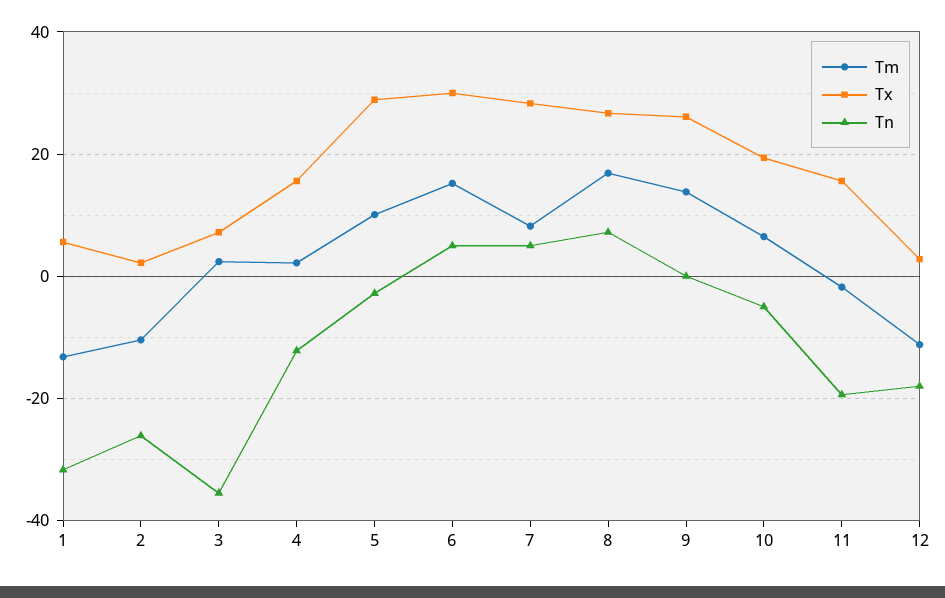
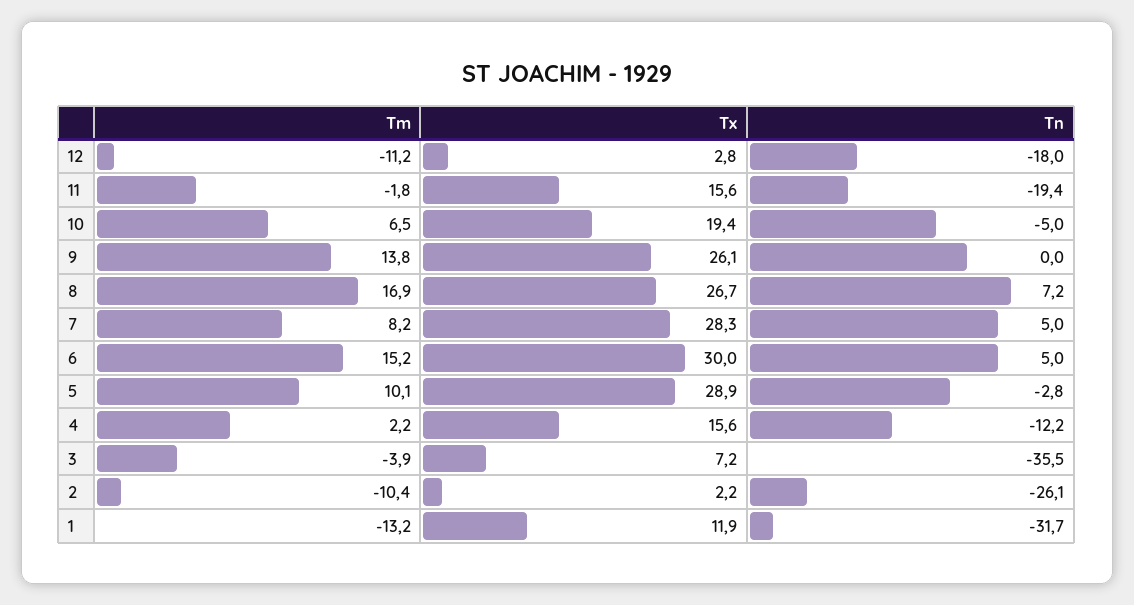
Tx, 1: 6 -> 11.9
Tm, 3: 2 -> -3.9

